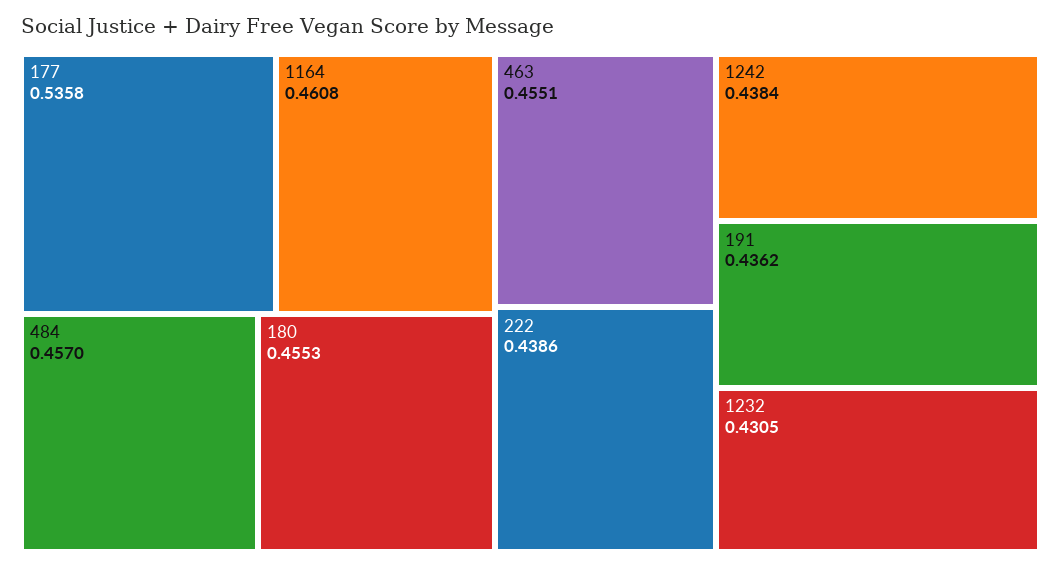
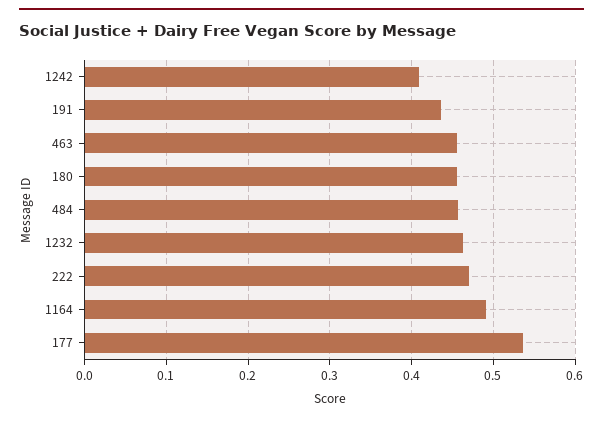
1164: 0.4608 -> 0.49
222: 0.4386 -> 0.47
1242: 0.4384 -> 0.41
1232: 0.4305 -> 0.46

